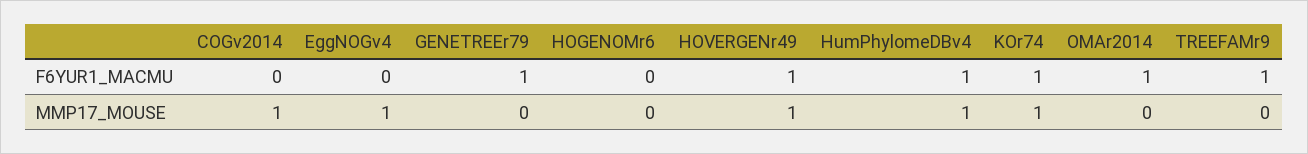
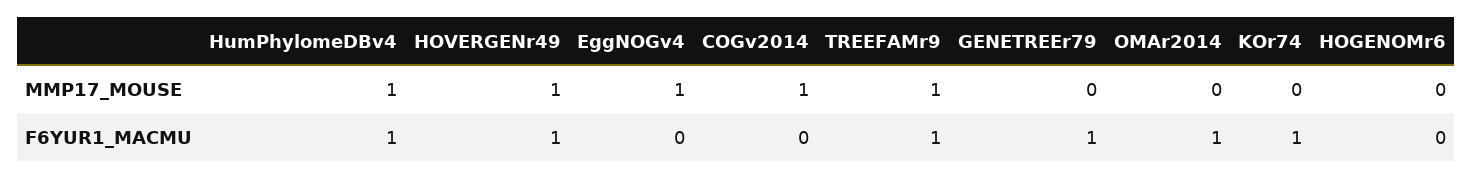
KOr74, MMP17_MOUSE: 1 -> 0
TREEFAMr9, MMP17_MOUSE: 0 -> 1

